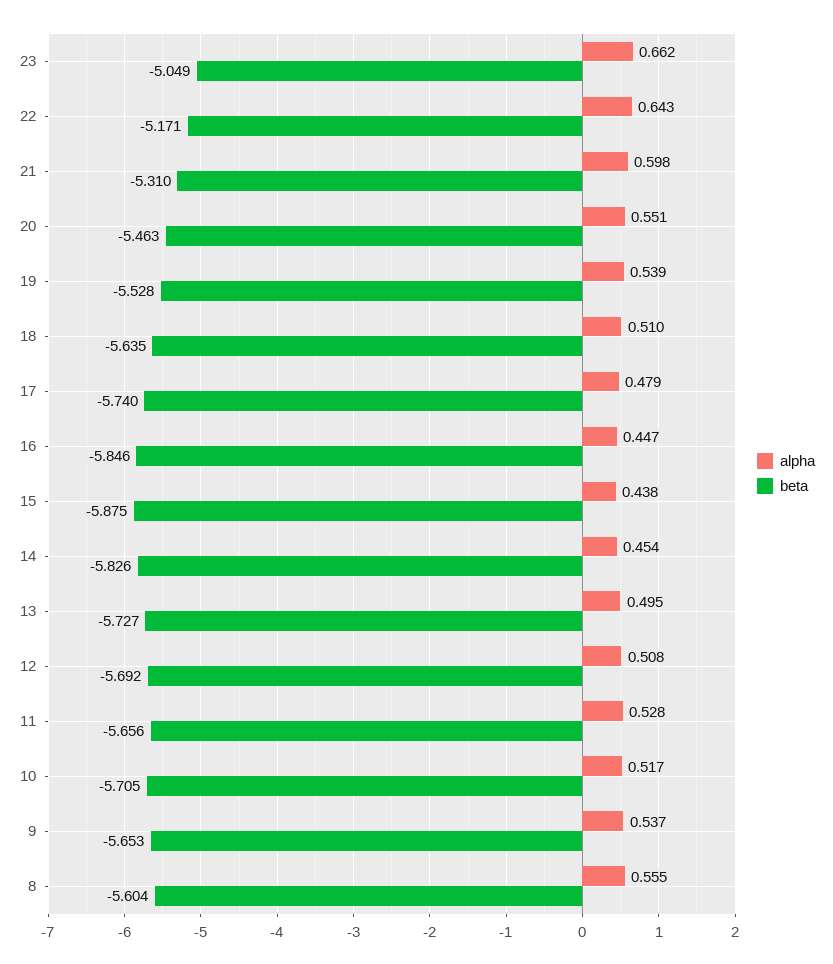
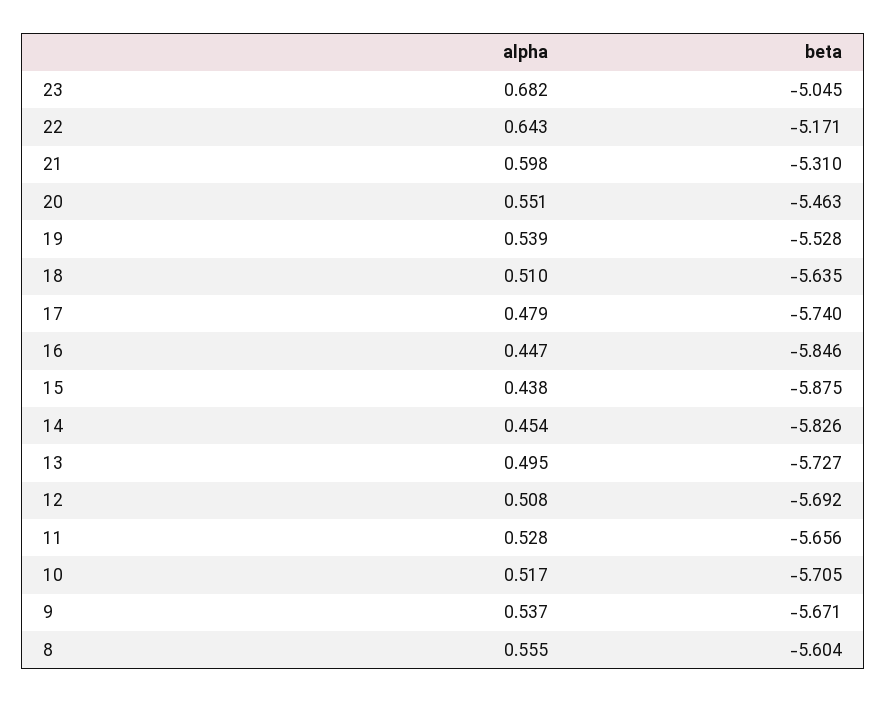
alpha, 23: 0.662 -> 0.682
beta, 23: -5.049 -> -5.045
beta, 9: -5.653 -> -5.671

